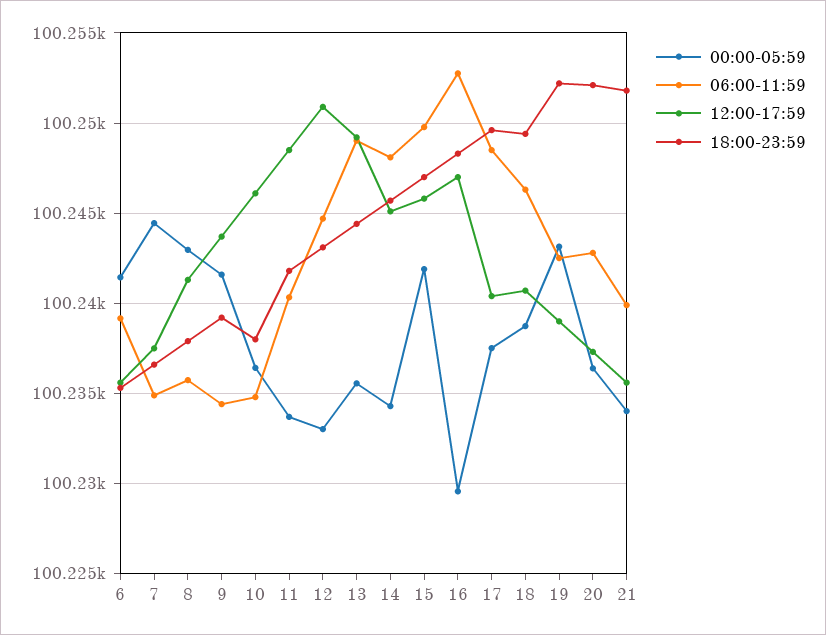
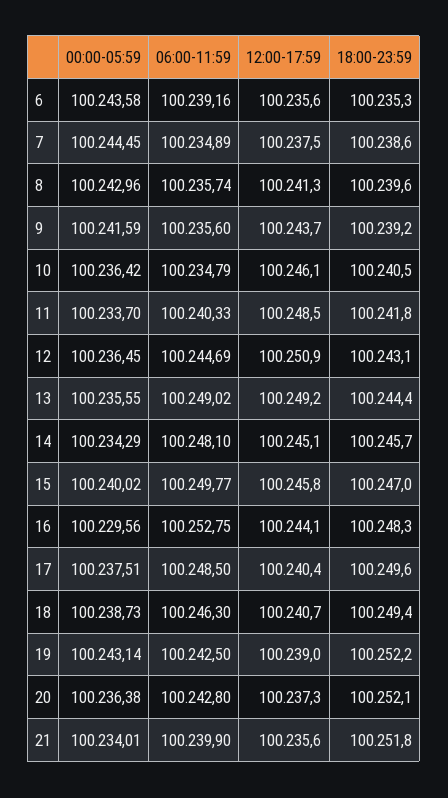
00:00-05:59, 6: 100241.5 -> 100243.58
18:00-23:59, 7: 100236.5 -> 100238.6
18:00-23:59, 8: 100238 -> 100239.6
06:00-11:59, 9: 100234.5 -> 100235.6
18:00-23:59, 10: 100238 -> 100240.5
00:00-05:59, 12: 100233 -> 100236.45
00:00-05:59, 15: 100242 -> 100240.02
12:00-17:59, 16: 100247 -> 100244.1

